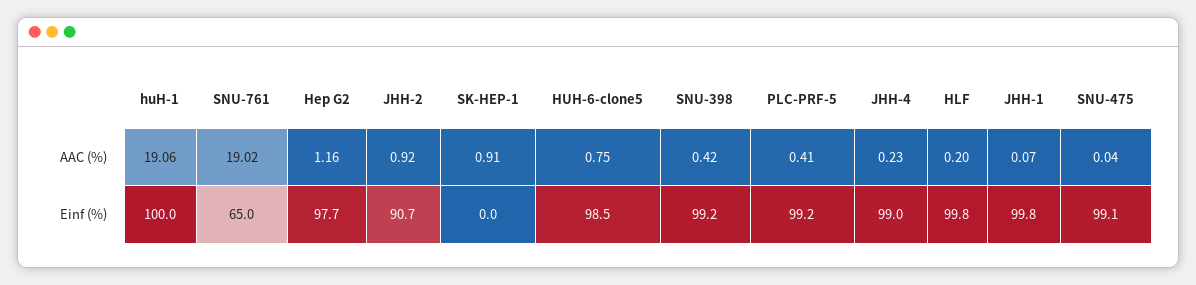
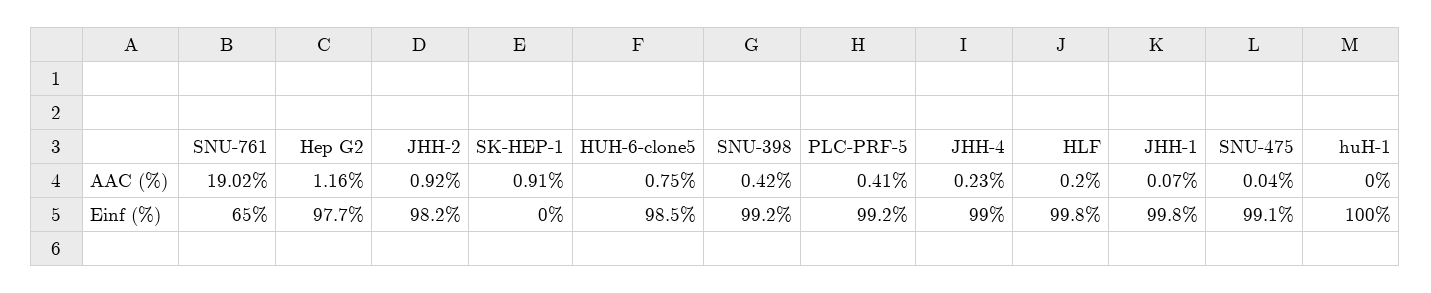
huH-1, AAC (%): 19.06 -> 0
JHH-2, Einf (%): 90.7 -> 98.2

